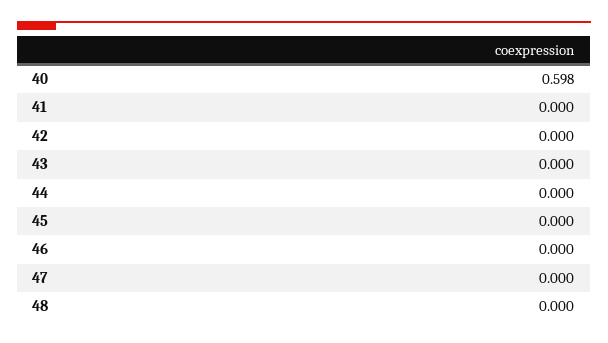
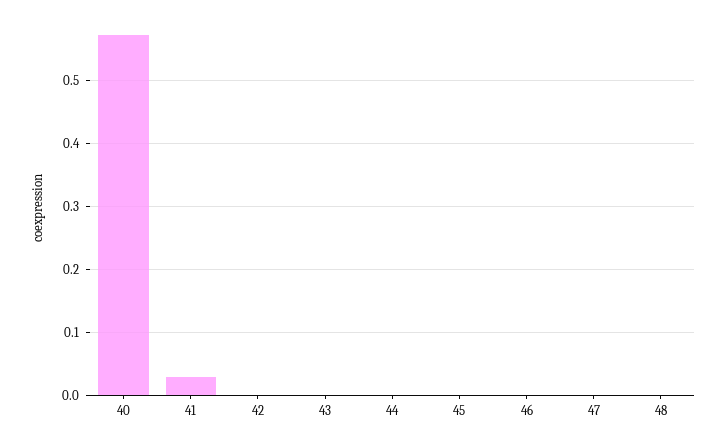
40: 0.598 -> 0.57
41: 0 -> 0.03

